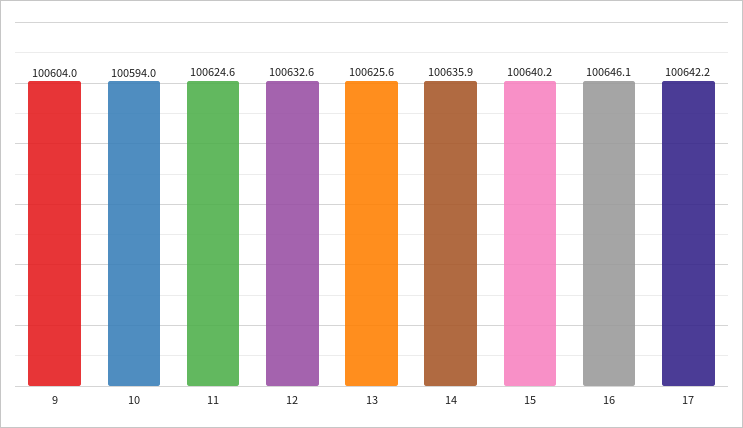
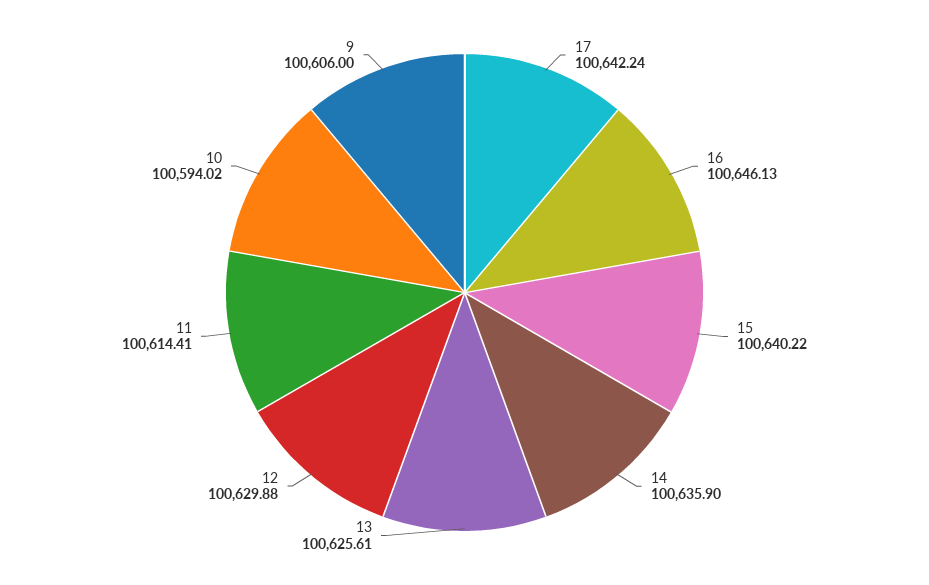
9: 100604 -> 100606
11: 100624.6 -> 100614.41
12: 100632.6 -> 100629.88

